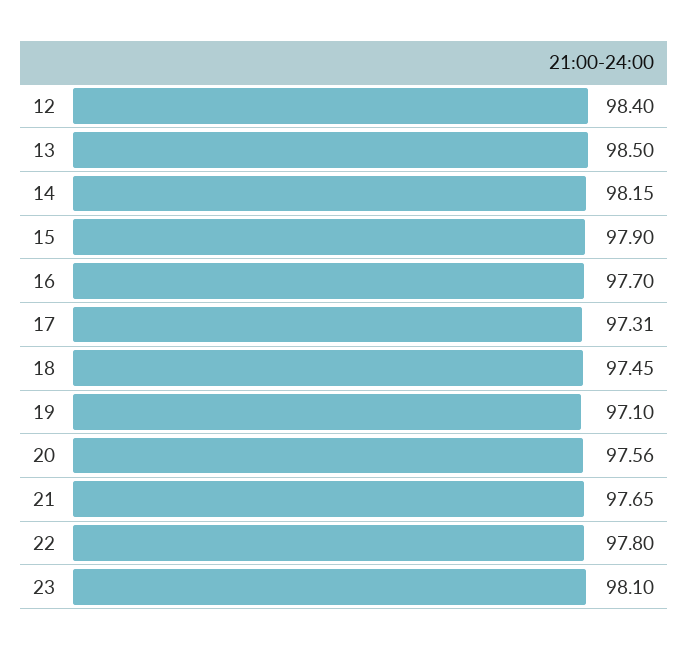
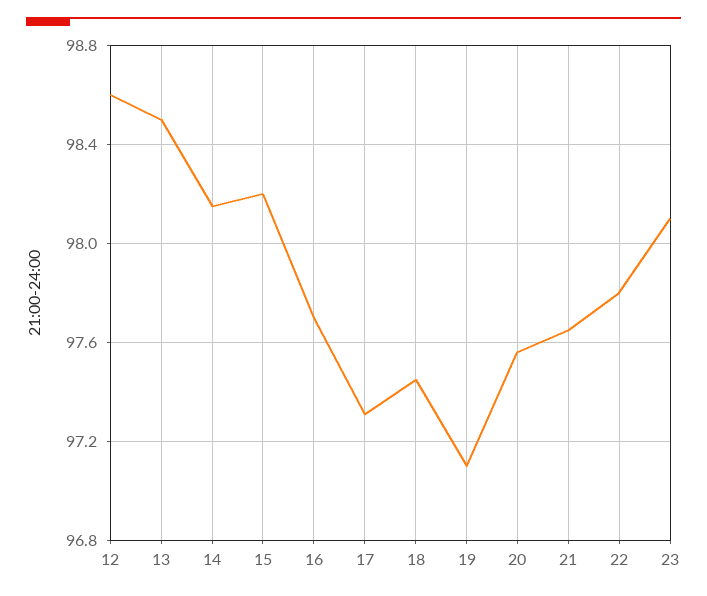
12: 98.4 -> 98.6
15: 97.9 -> 98.2

